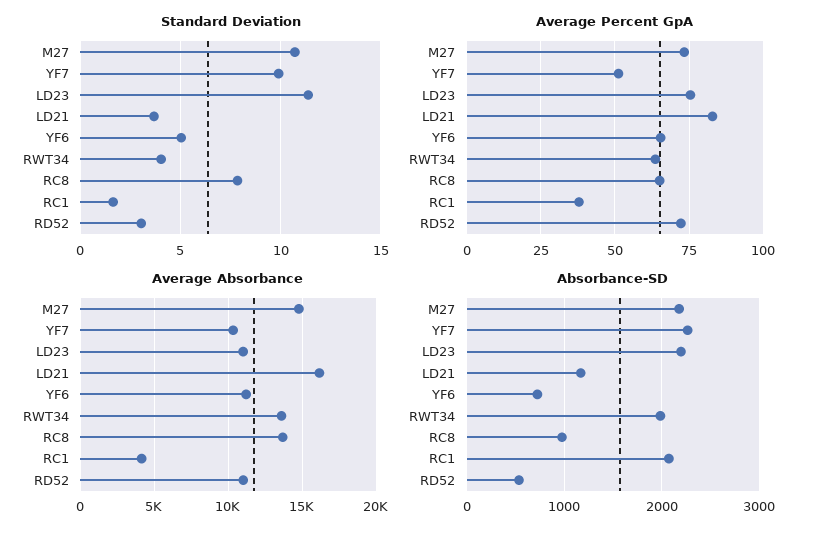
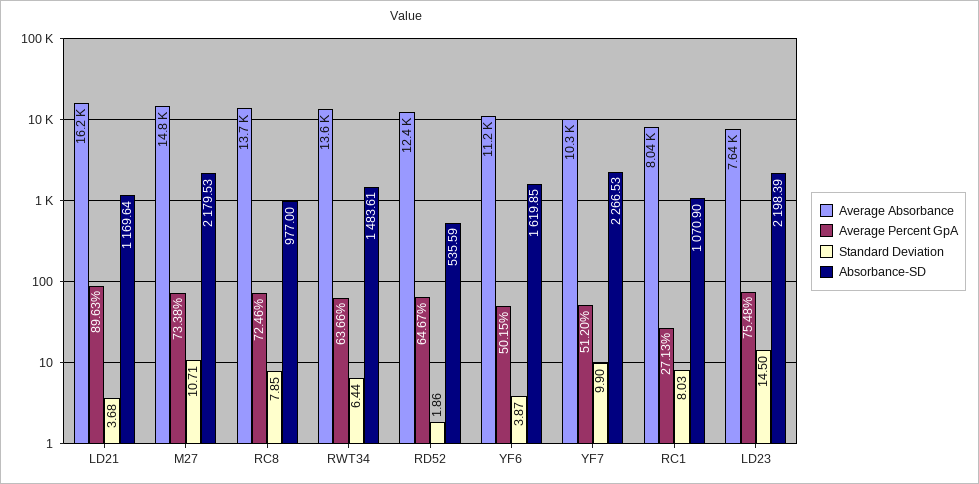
Standard Deviation, LD23: 11.5 -> 14.5
Standard Deviation, YF6: 5 -> 3.87
Standard Deviation, RWT34: 4 -> 6.44
Standard Deviation, RC1: 1.5 -> 8.03
Standard Deviation, RD52: 3 -> 1.86
Average Percent GpA, LD21: 82.5 -> 89.63
Average Percent GpA, YF6: 65 -> 50.15
Average Percent GpA, RC8: 65 -> 72.46
Average Percent GpA, RC1: 37.5 -> 27.13
Average Percent GpA, RD52: 72.5 -> 64.67
Average Absorbance, LD23: 11000 -> 7640
Average Absorbance, RC1: 4000 -> 8040
Average Absorbance, RD52: 11000 -> 12400
Absorbance-SD, YF6: 700 -> 1619.85
Absorbance-SD, RWT34: 2000 -> 1483.61
Absorbance-SD, RC1: 2100 -> 1070.9

